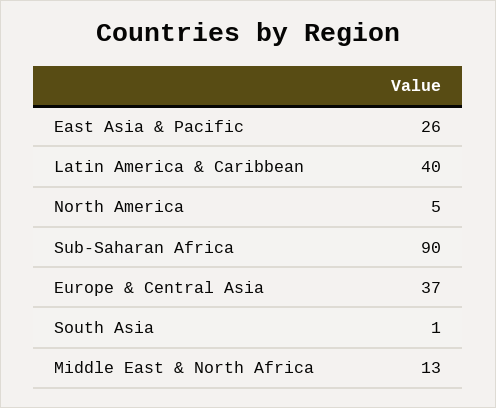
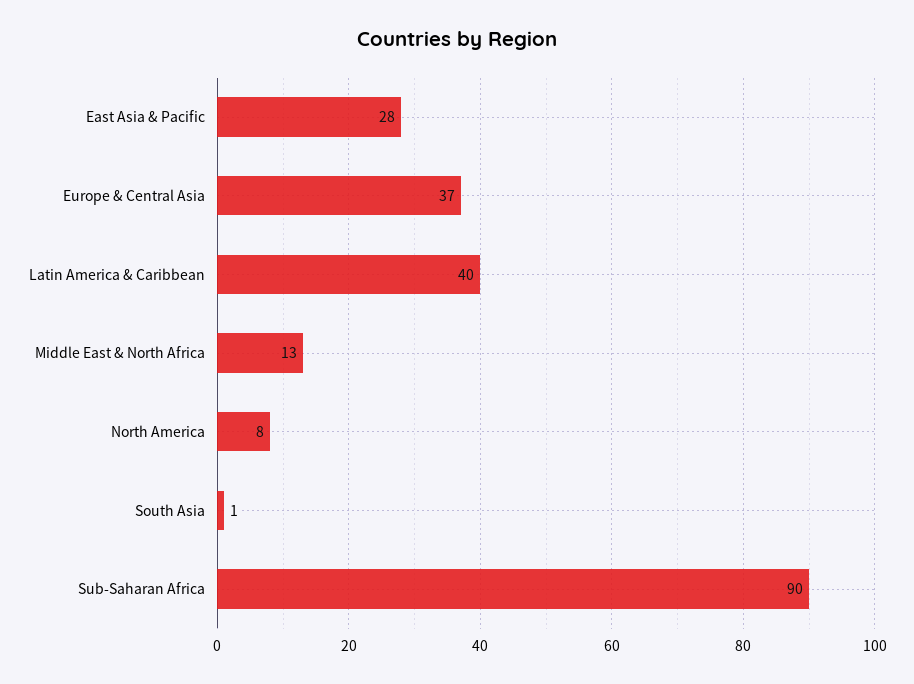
East Asia & Pacific: 26 -> 28
North America: 5 -> 8

